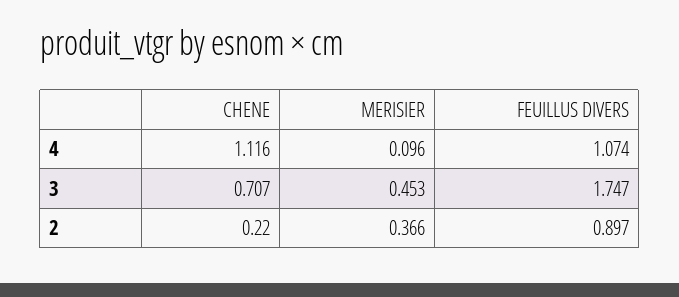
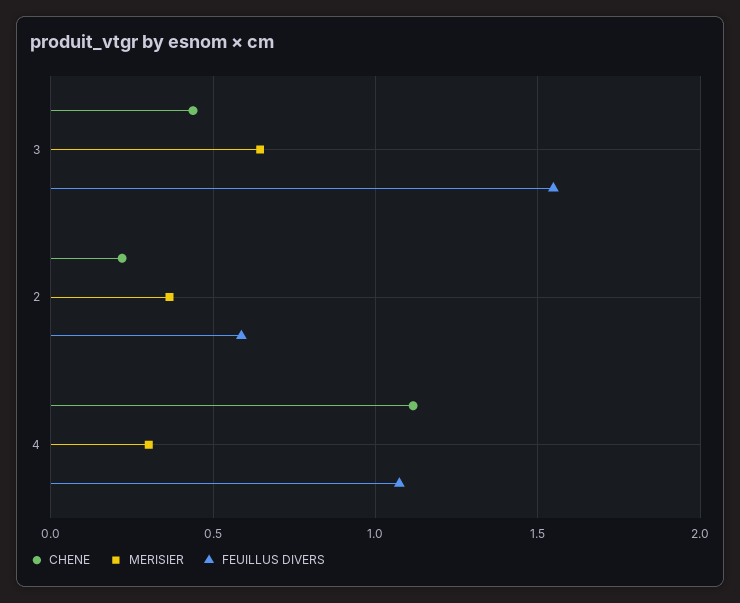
MERISIER, 4: 0.096 -> 0.3
CHENE, 3: 0.707 -> 0.45
MERISIER, 3: 0.453 -> 0.65
FEUILLUS DIVERS, 3: 1.747 -> 1.55
FEUILLUS DIVERS, 2: 0.897 -> 0.6

